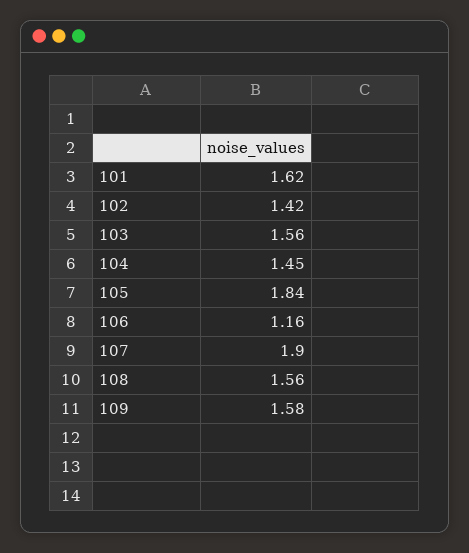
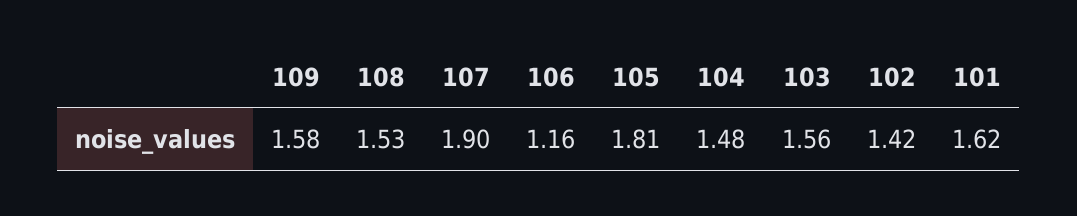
104: 1.45 -> 1.48
105: 1.84 -> 1.81
108: 1.56 -> 1.53

